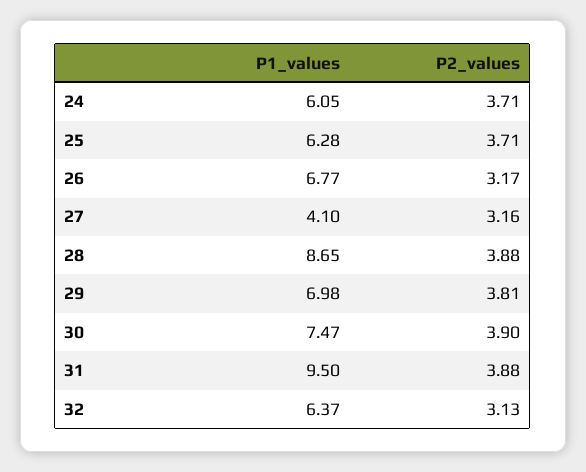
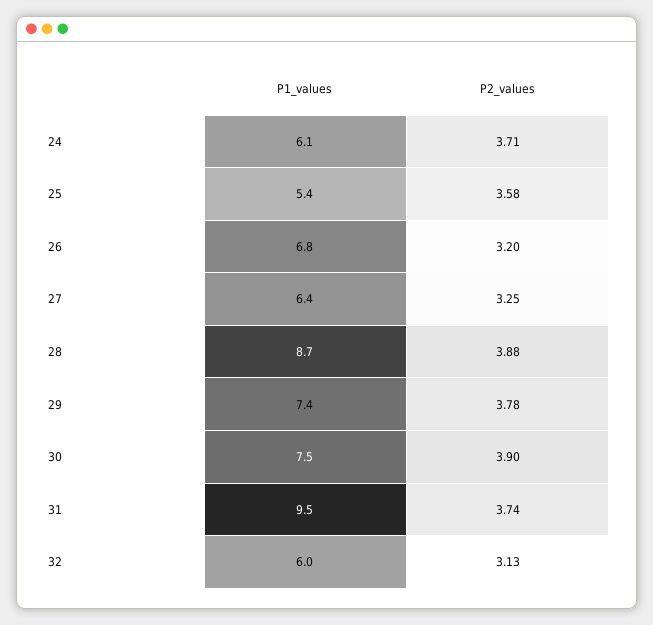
P1_values, 25: 6.28 -> 5.4
P2_values, 25: 3.71 -> 3.58
P2_values, 26: 3.17 -> 3.2
P1_values, 27: 4.1 -> 6.4
P2_values, 27: 3.16 -> 3.25
P1_values, 29: 6.98 -> 7.4
P2_values, 29: 3.81 -> 3.78
P2_values, 31: 3.88 -> 3.74
P1_values, 32: 6.37 -> 6

